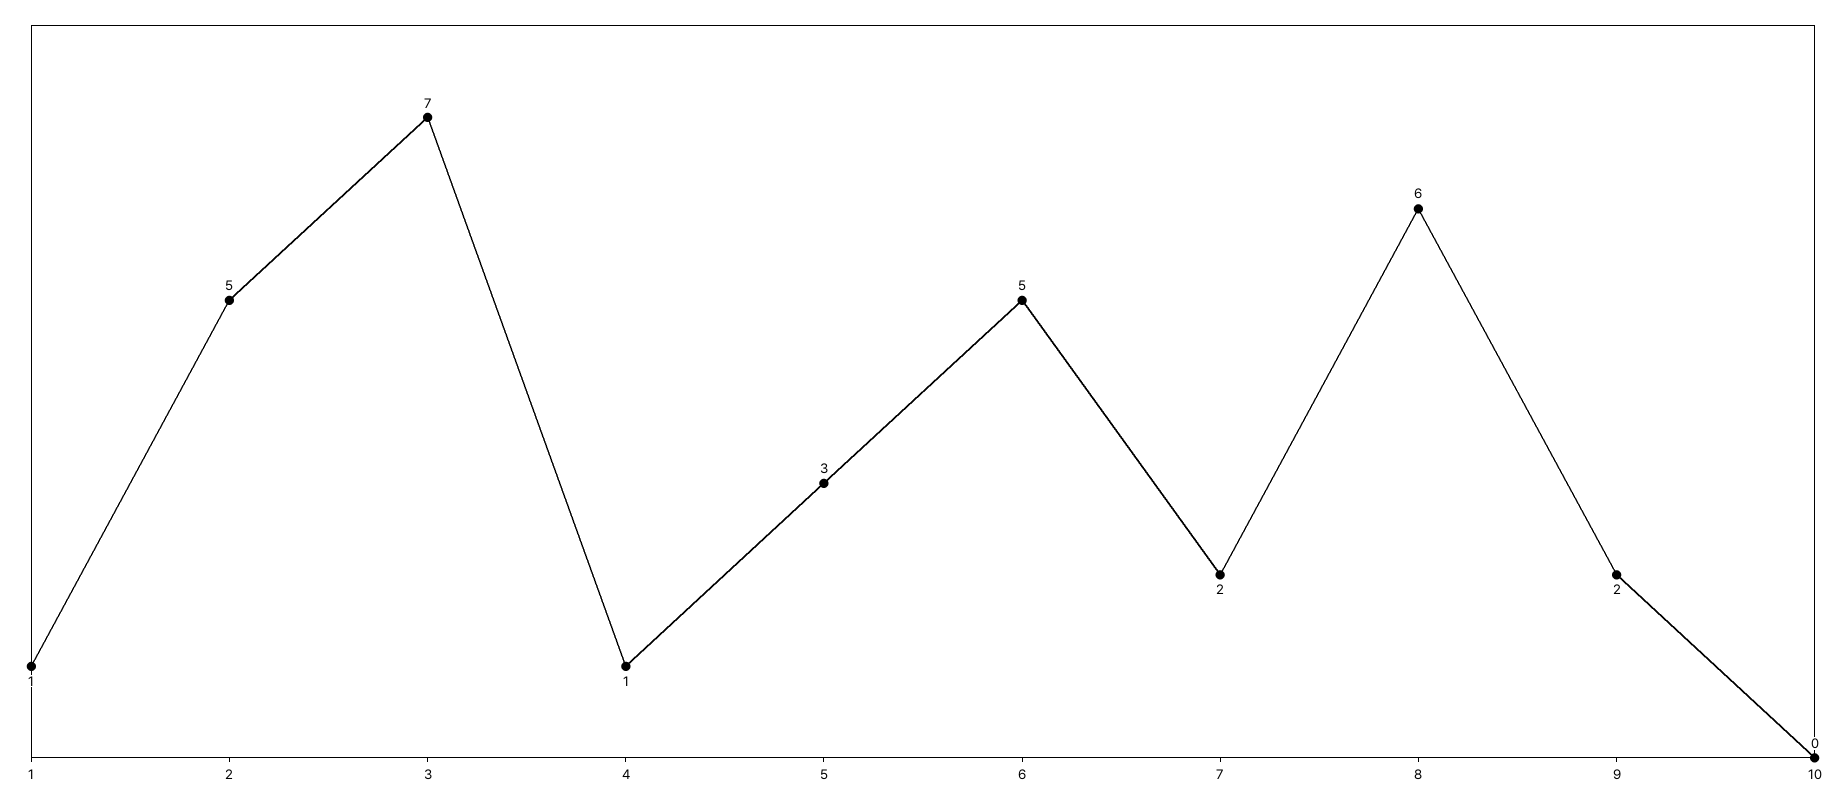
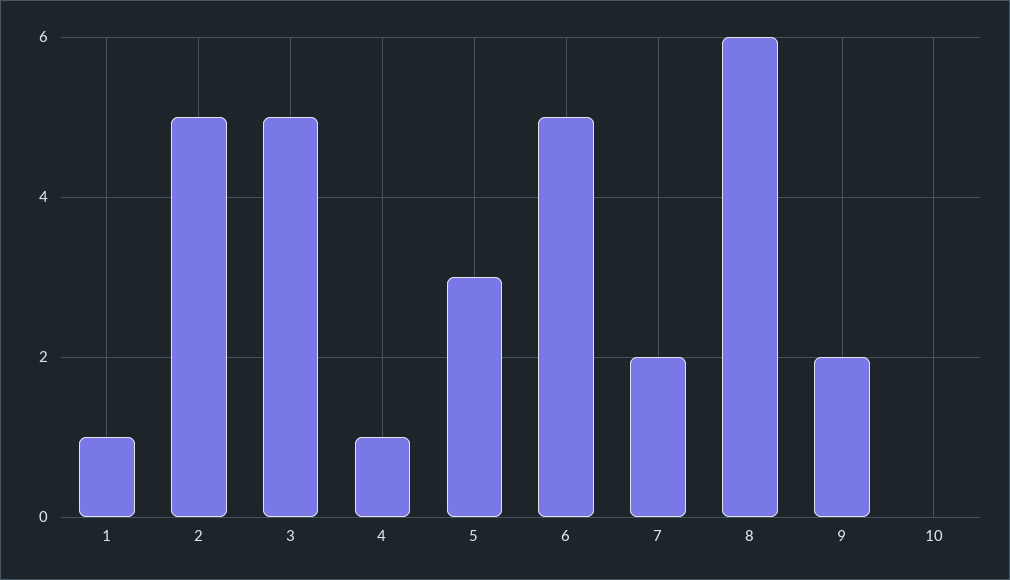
3: 7 -> 5

